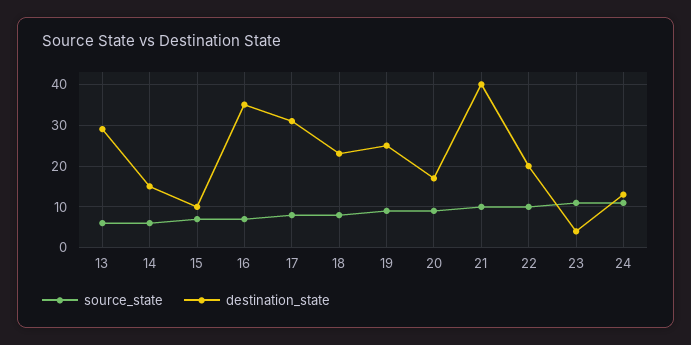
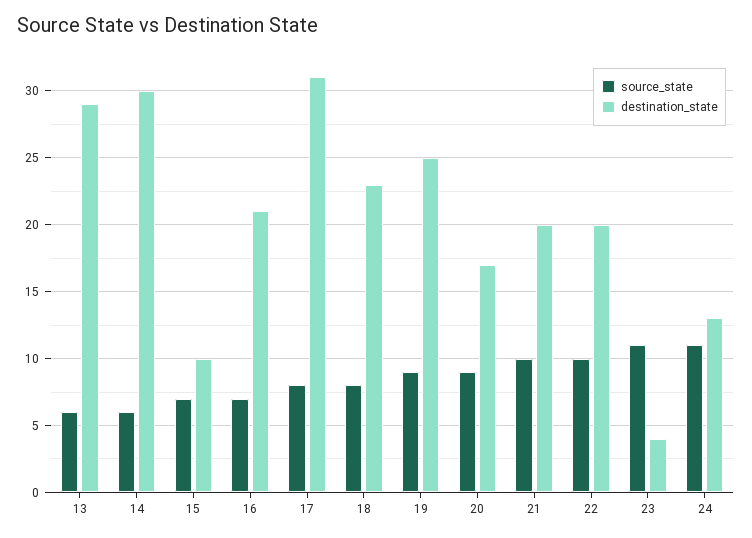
destination_state, 14: 15 -> 30
destination_state, 16: 35 -> 21
destination_state, 21: 40 -> 20

